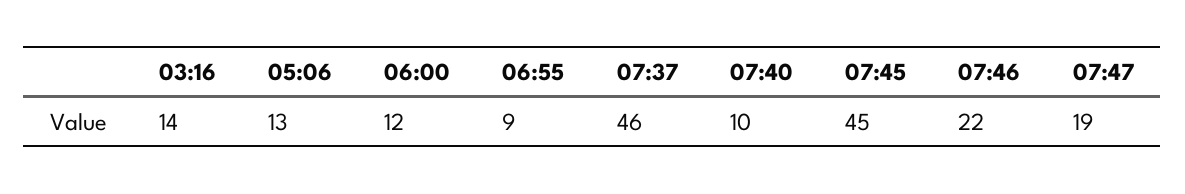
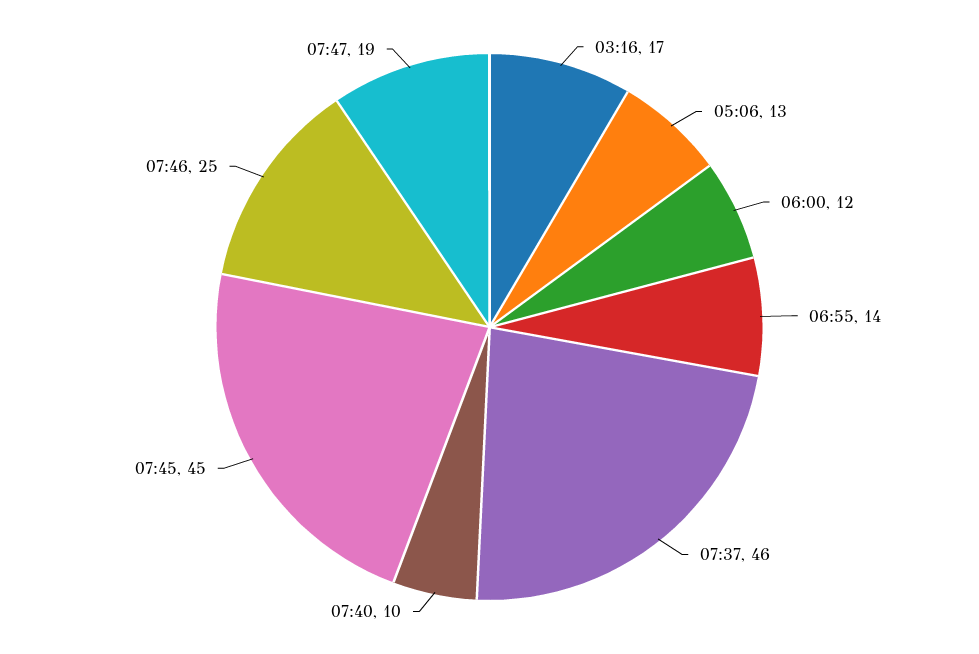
03:16: 14 -> 17
06:55: 9 -> 14
07:46: 22 -> 25

